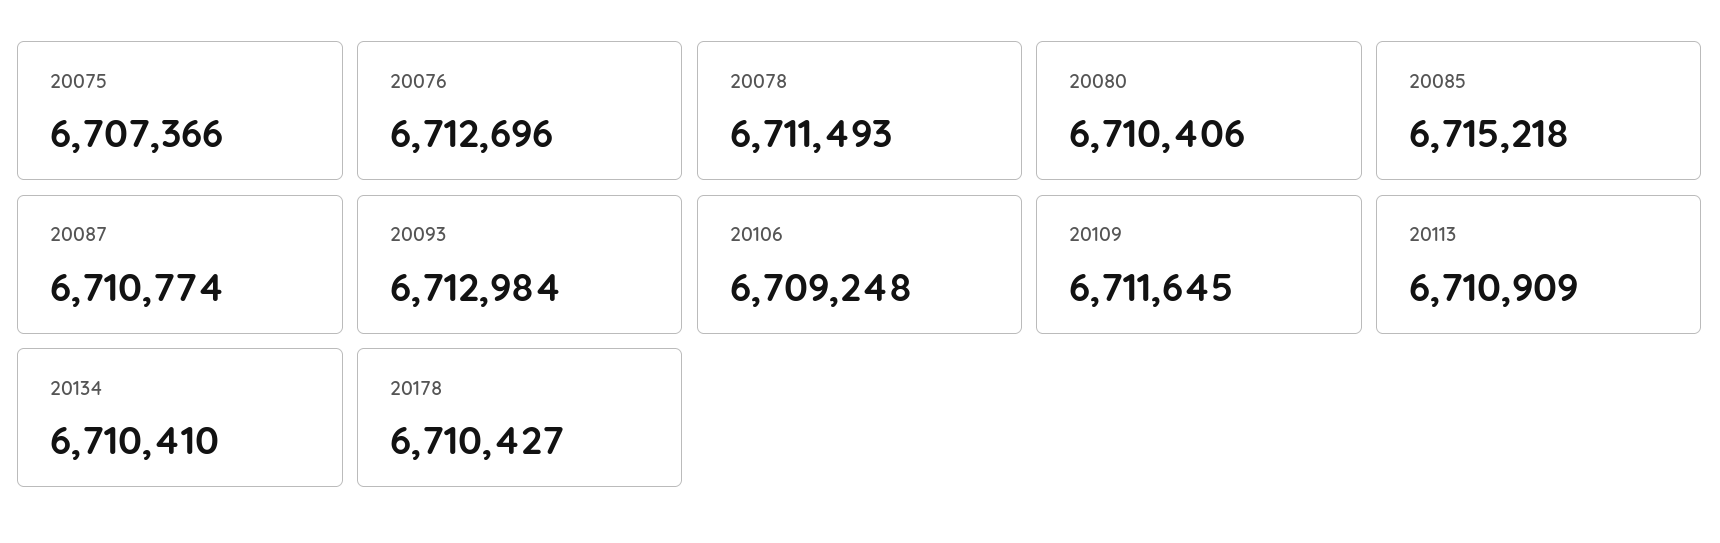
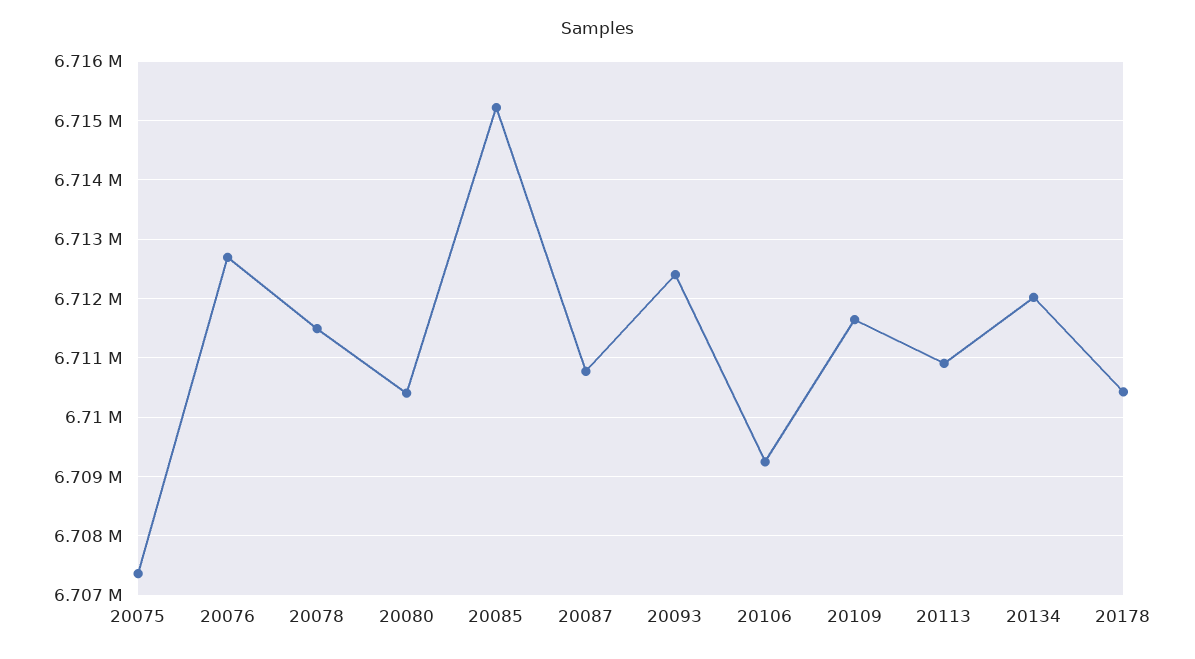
20093: 6712984 -> 6712400
20134: 6710410 -> 6712000

